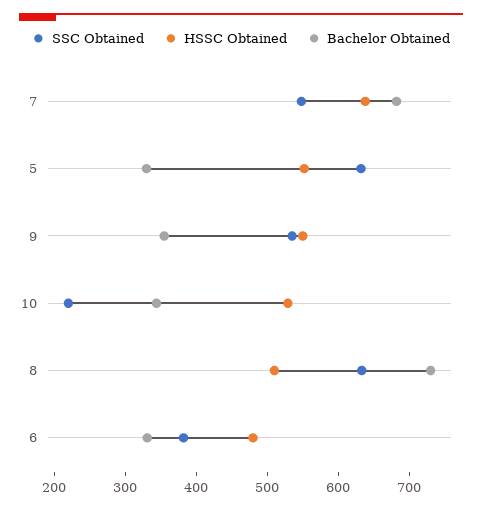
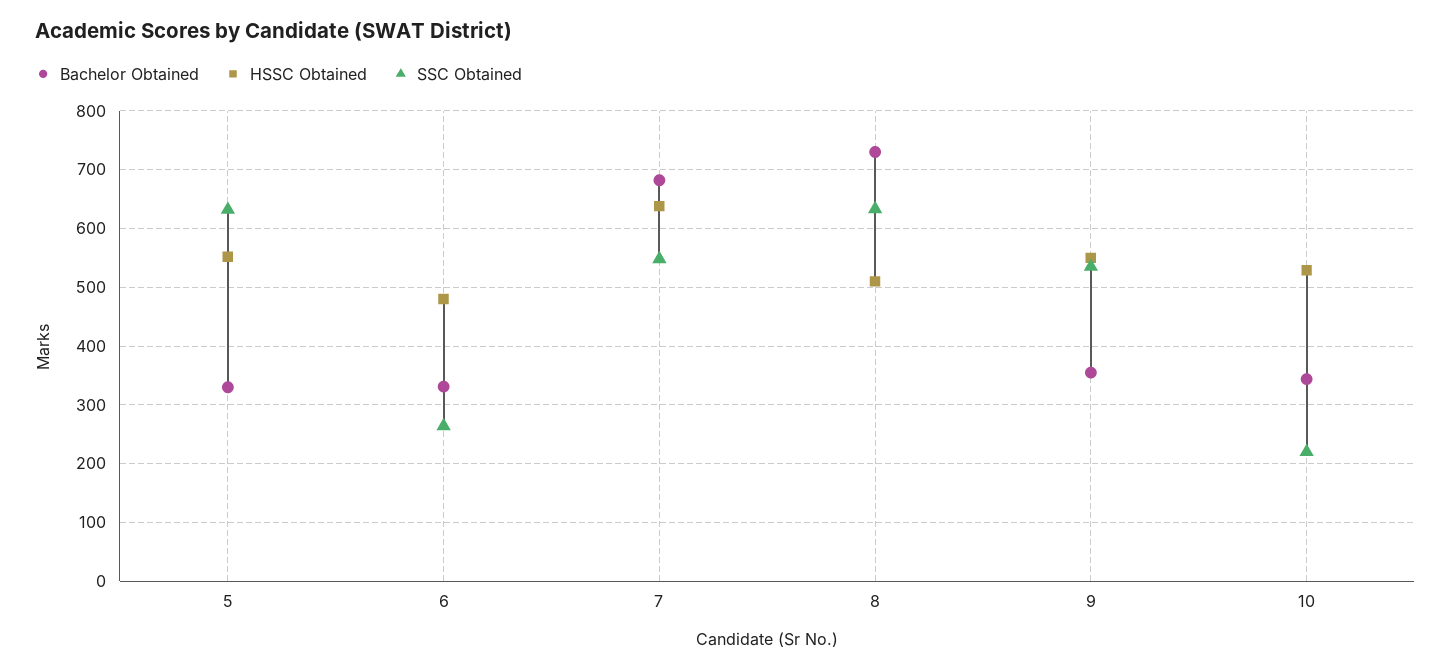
SSC Obtained, 6: 380 -> 260

